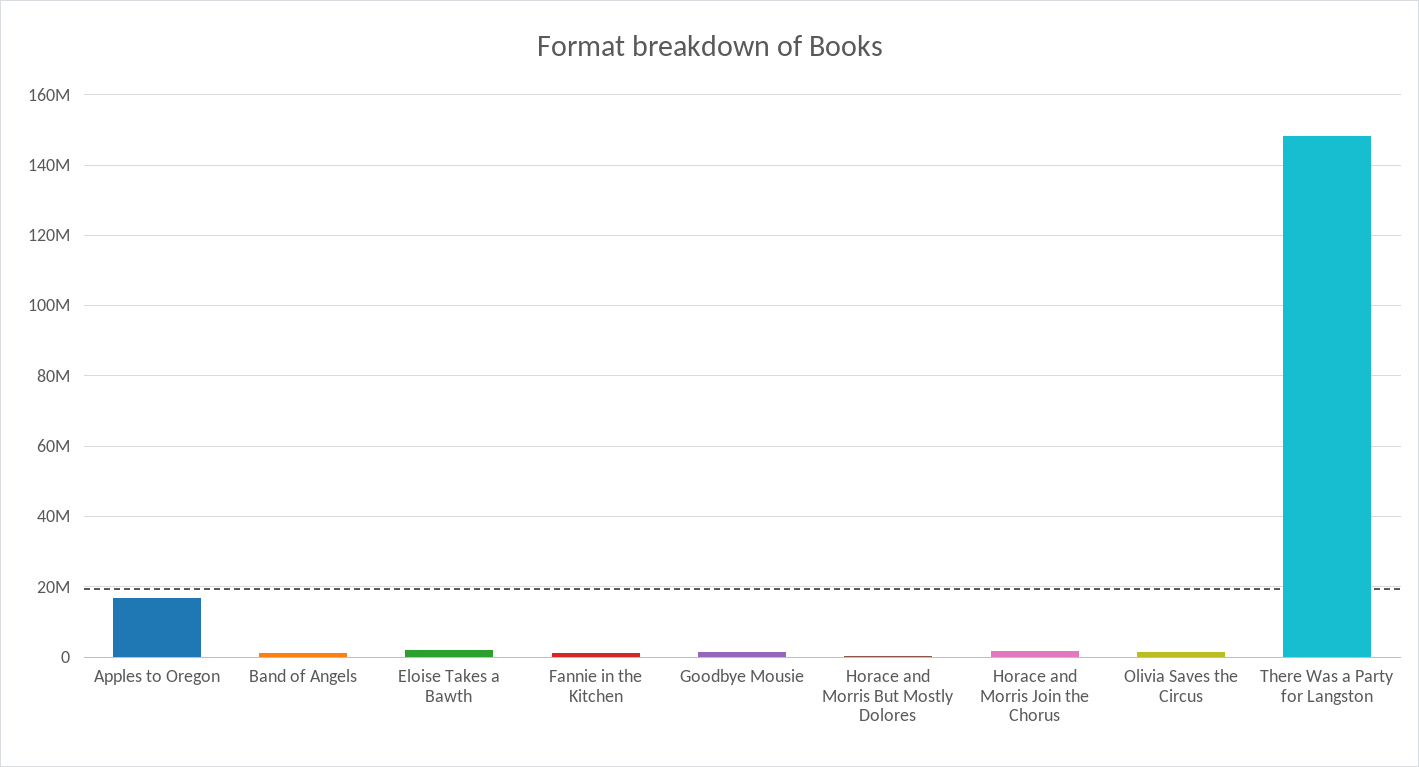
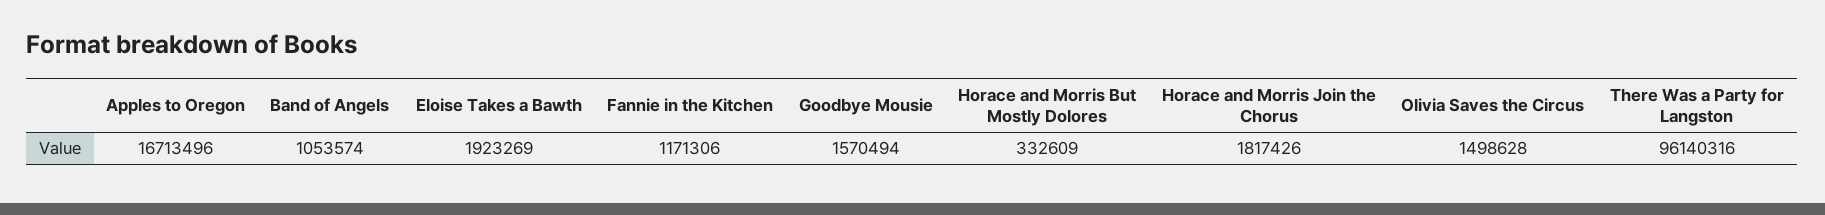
There Was a Party for Langston: 148000000 -> 96140316

